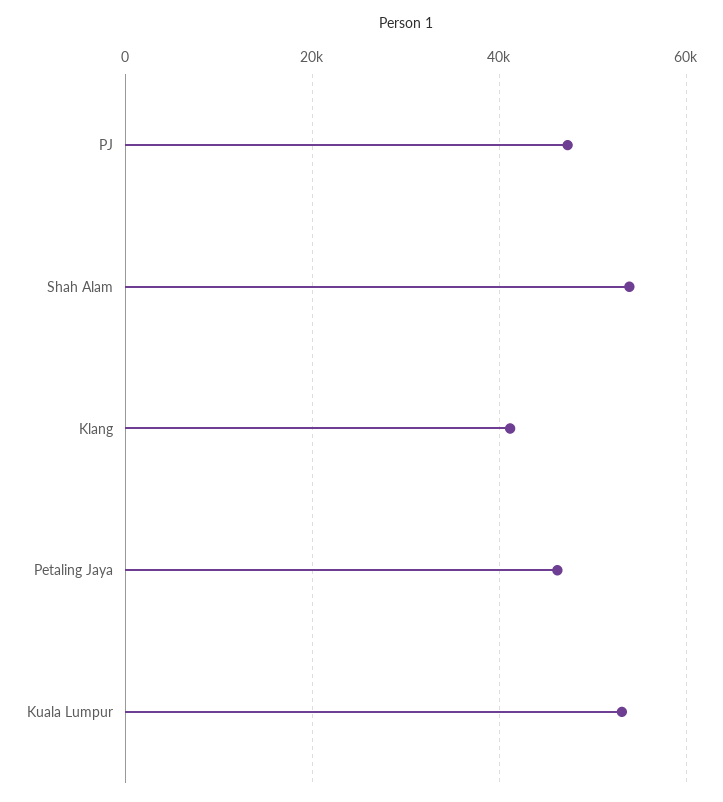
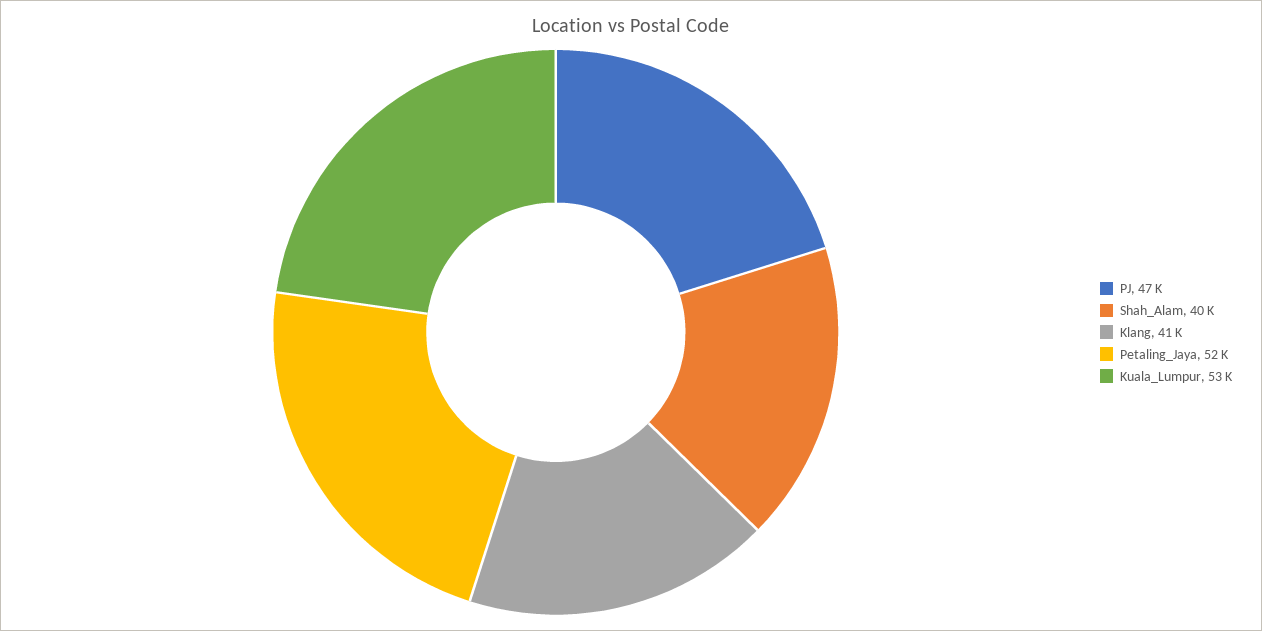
Shah Alam: 54000 -> 40000
Petaling Jaya: 46000 -> 52000

